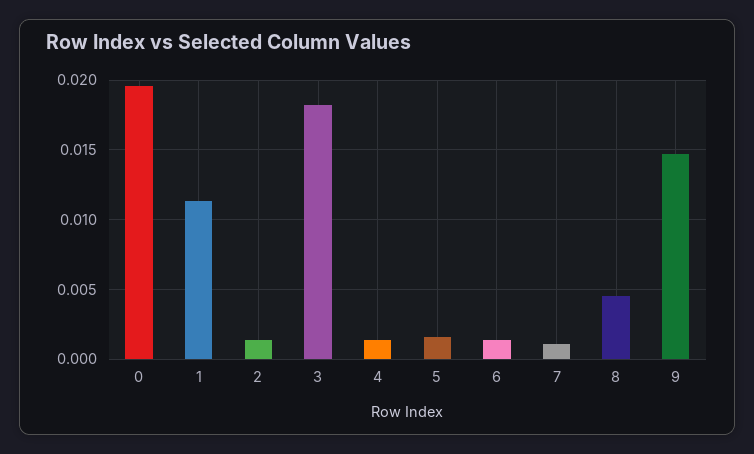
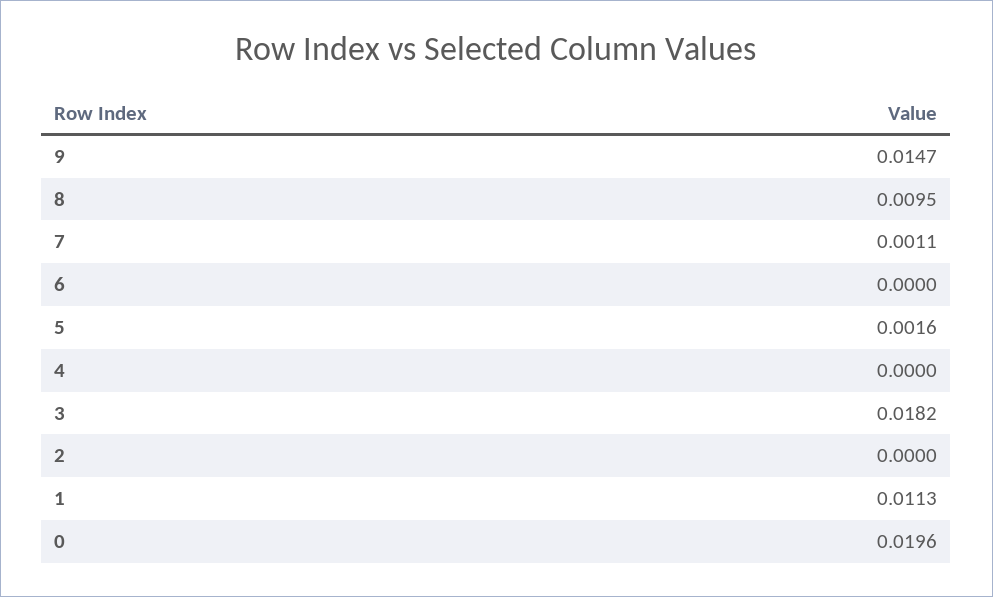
2: 0.0015 -> 0
4: 0.0015 -> 0
6: 0.0015 -> 0
8: 0.0045 -> 0.0095

